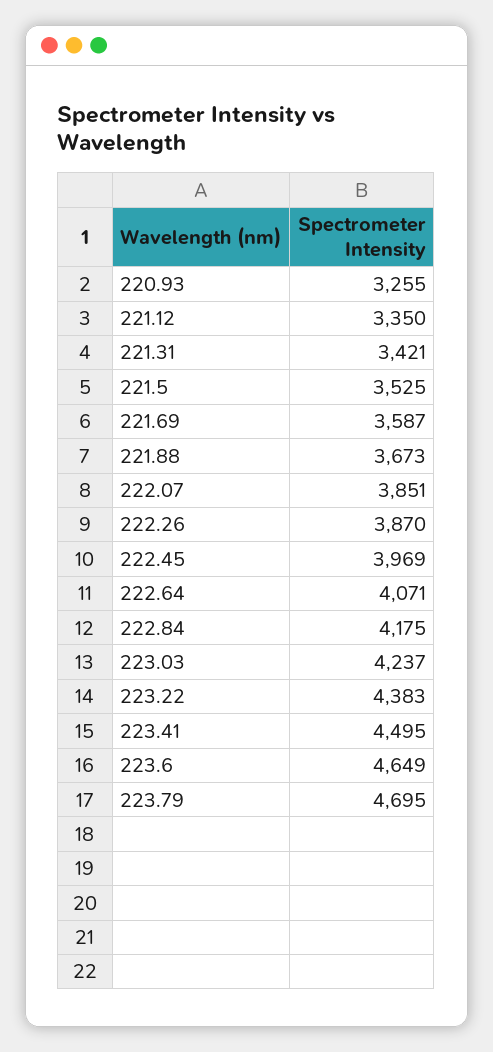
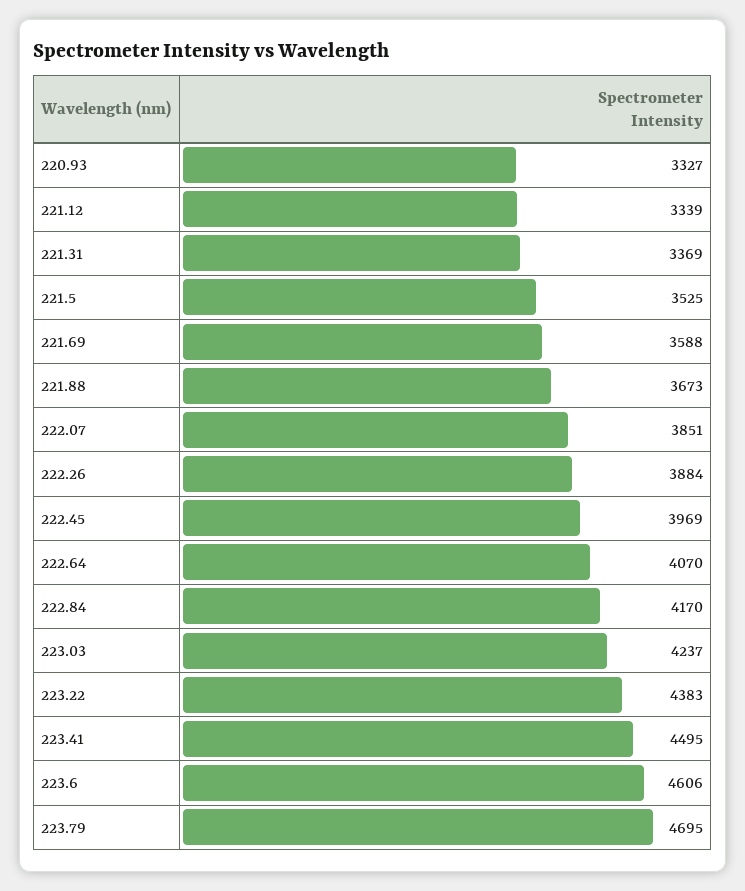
220.93: 3255 -> 3327
221.12: 3350 -> 3339
221.31: 3421 -> 3369
221.69: 3587 -> 3588
222.26: 3870 -> 3884
222.64: 4071 -> 4070
222.84: 4175 -> 4170
223.6: 4649 -> 4606

